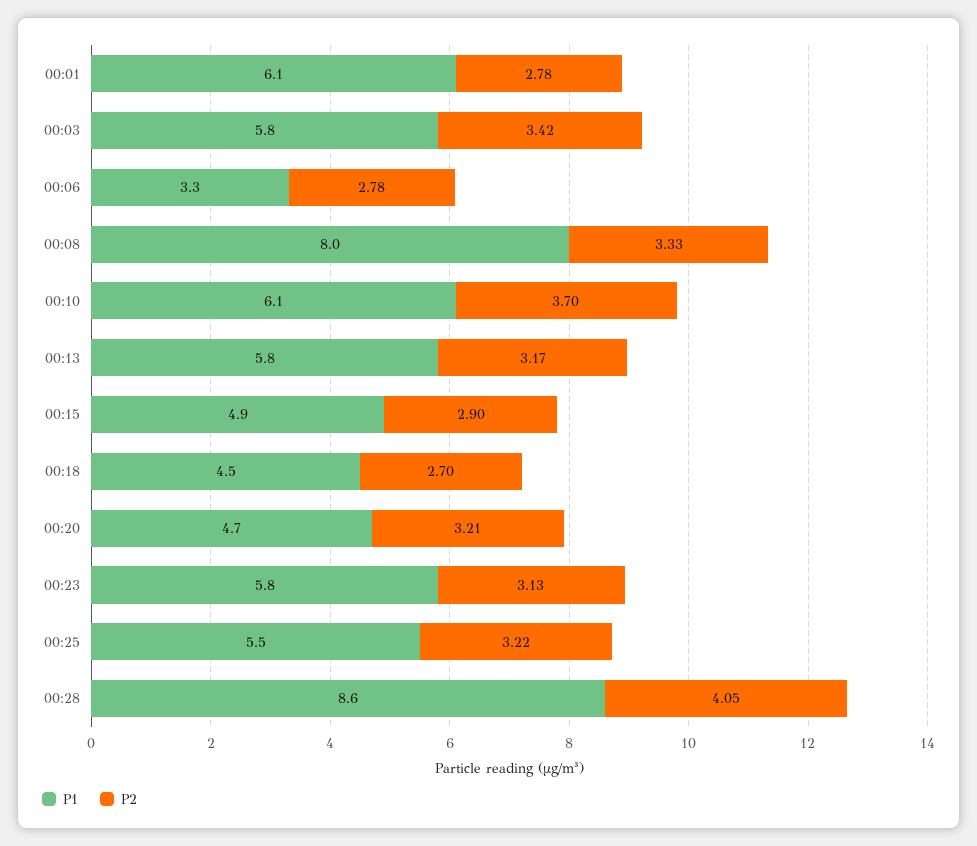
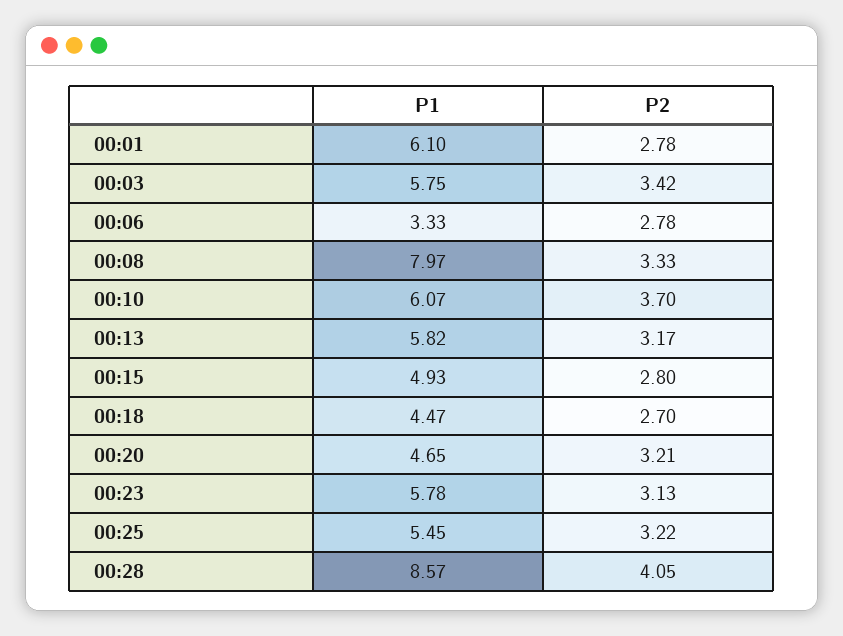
P2, 00:15: 2.9 -> 2.8

